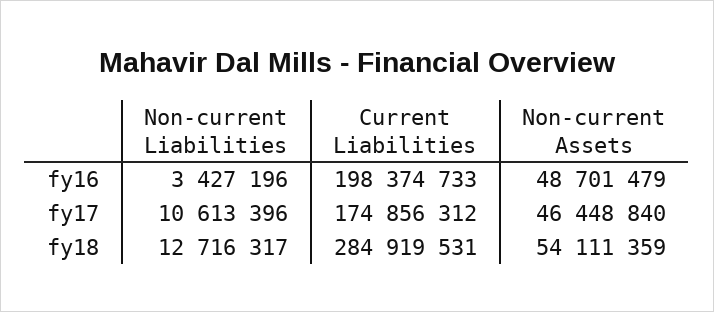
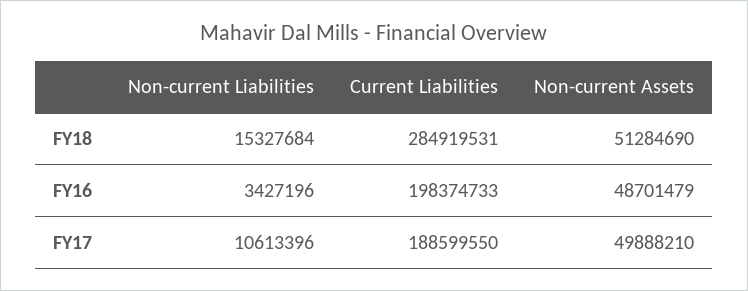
Current Liabilities, fy17: 174856312 -> 188599550
Non-current Assets, fy17: 46448840 -> 49888210
Non-current Liabilities, fy18: 12716317 -> 15327684
Non-current Assets, fy18: 54111359 -> 51284690

